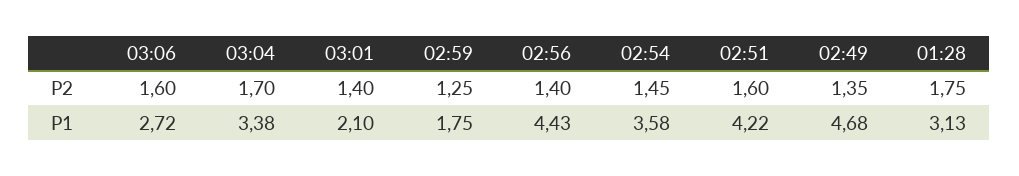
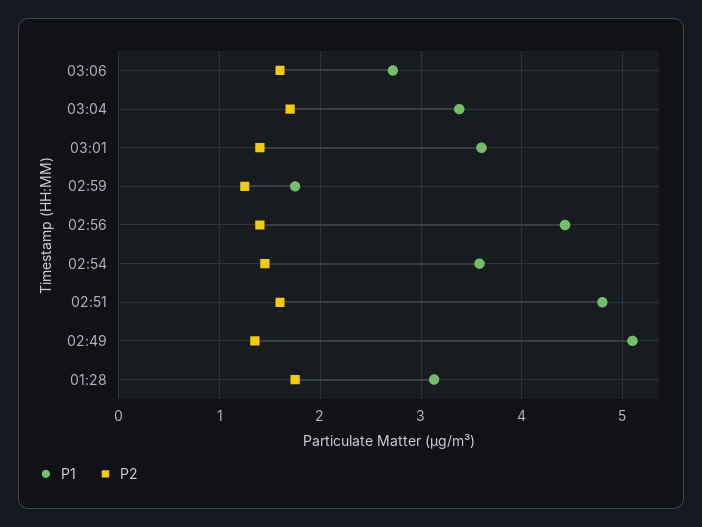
P1, 03:01: 2.1 -> 3.6
P1, 02:51: 4.22 -> 4.8
P1, 02:49: 4.68 -> 5.1

